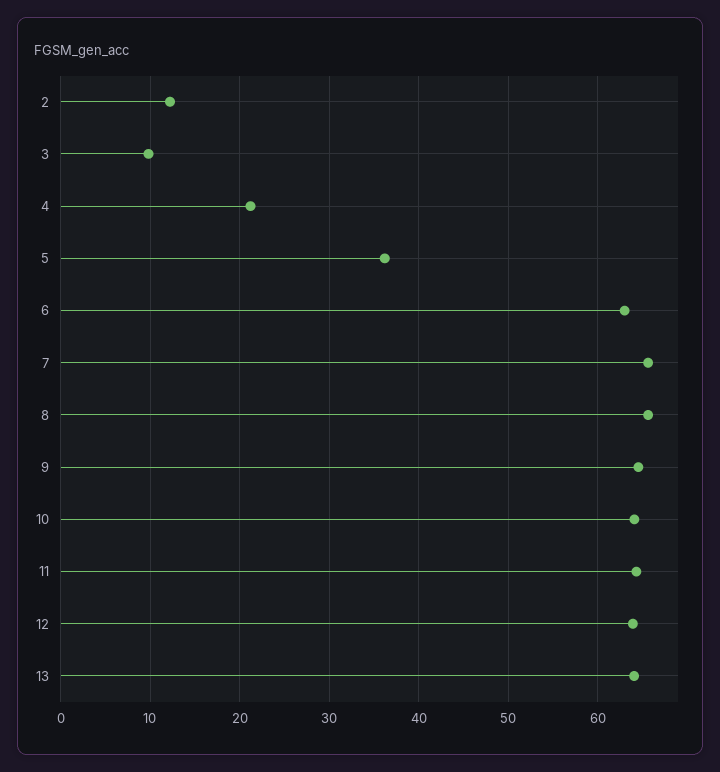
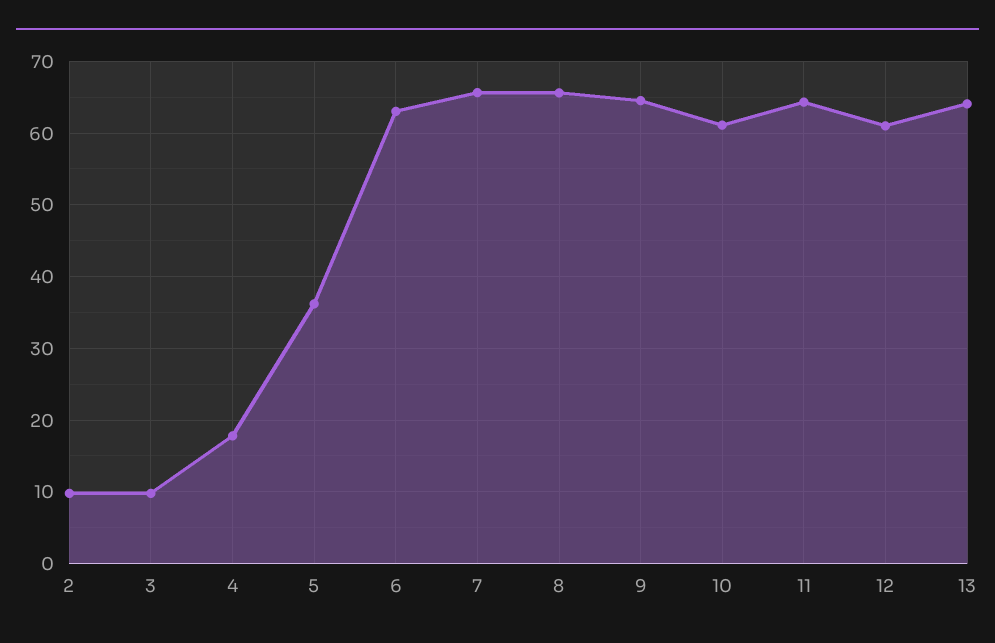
2: 12 -> 10
4: 21 -> 18
10: 64 -> 61
12: 64 -> 61

